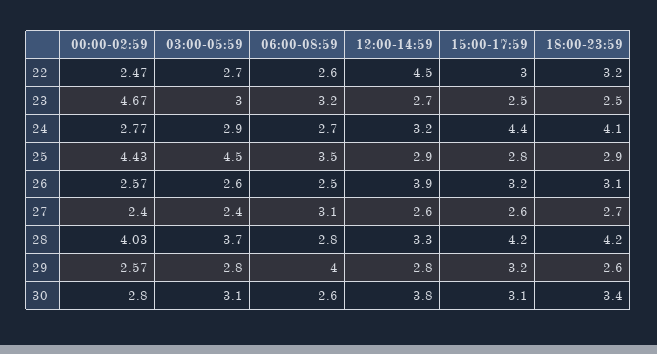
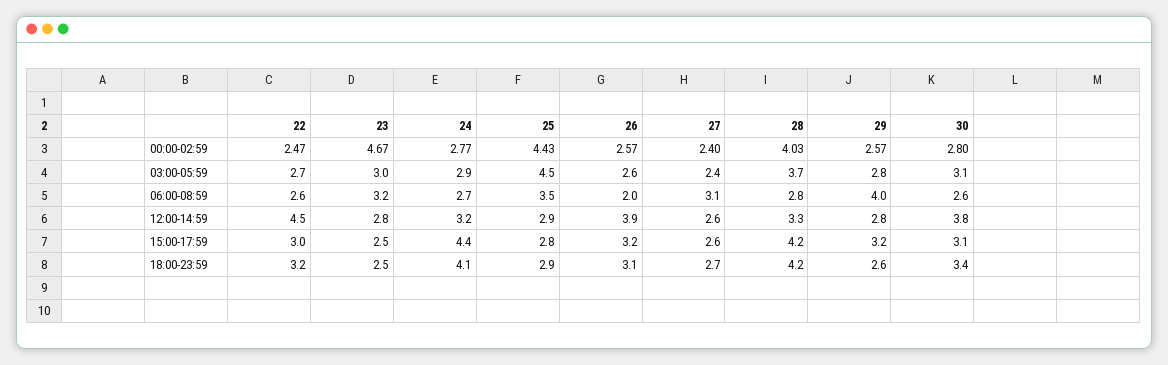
12:00-14:59, 23: 2.7 -> 2.8
06:00-08:59, 26: 2.5 -> 2

